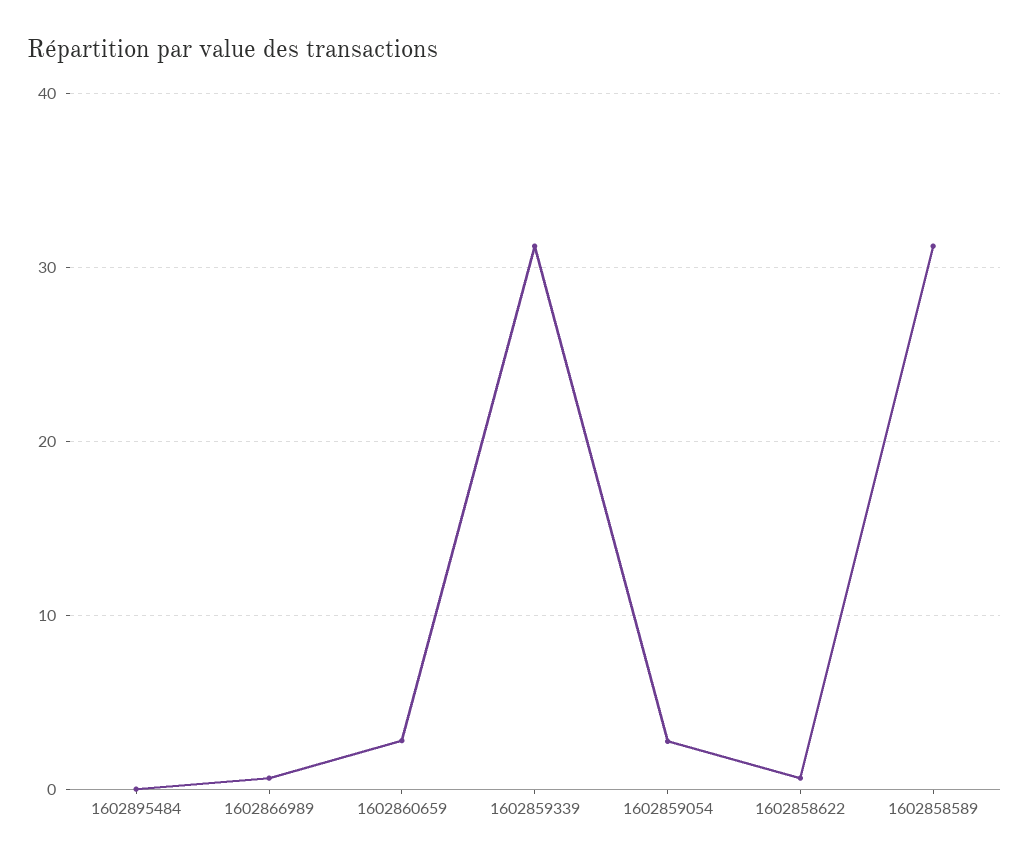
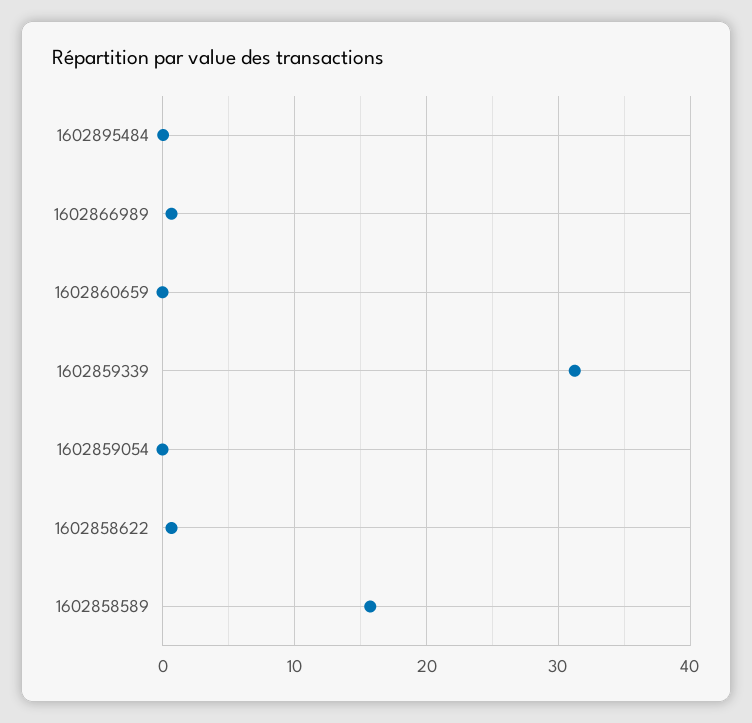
1602860659: 3 -> 0
1602859054: 3 -> 0
1602858589: 31 -> 16

